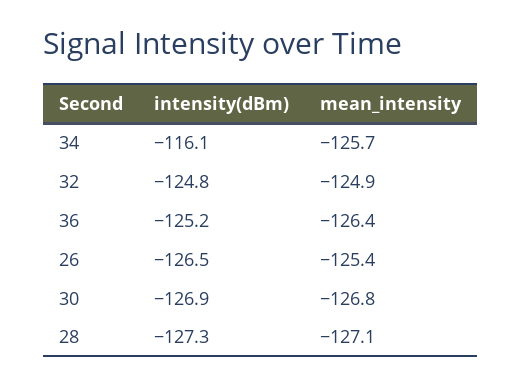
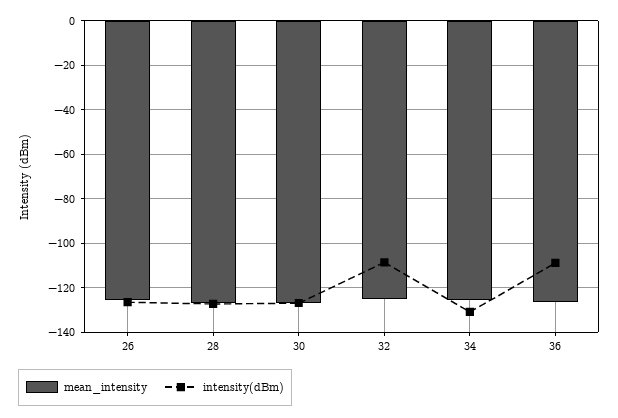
intensity(dBm), 34: -116.1 -> -130
intensity(dBm), 32: -124.8 -> -110
intensity(dBm), 36: -125.2 -> -110

